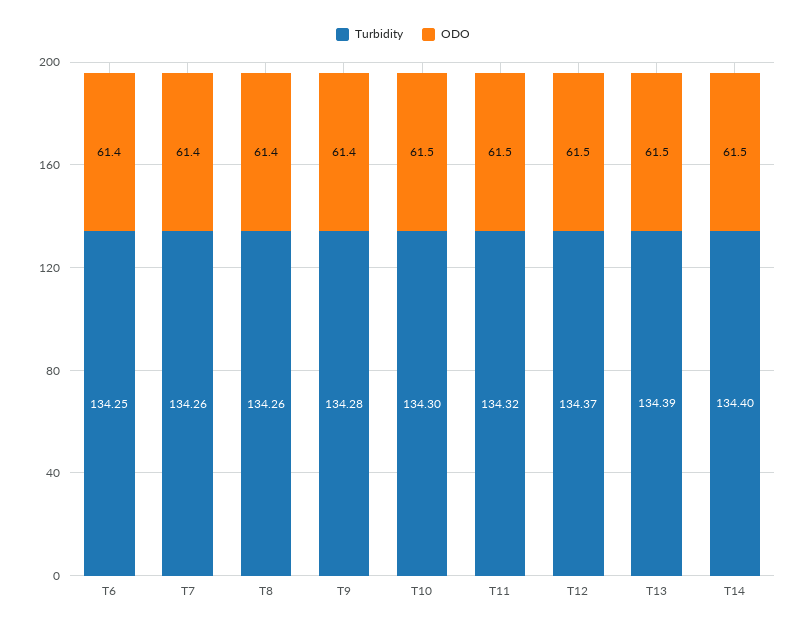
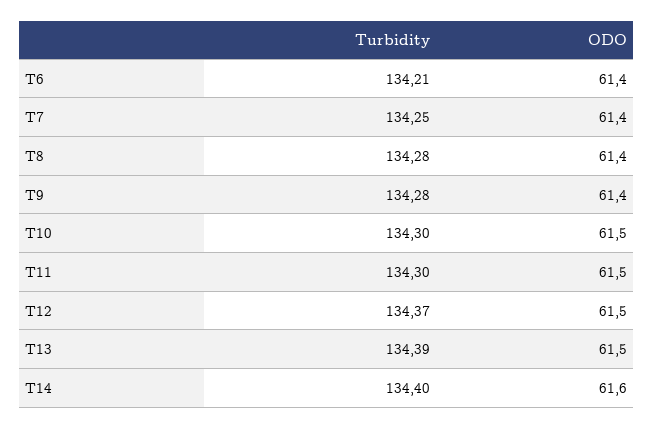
Turbidity, T6: 134.25 -> 134.21
Turbidity, T7: 134.26 -> 134.25
Turbidity, T8: 134.26 -> 134.28
Turbidity, T11: 134.32 -> 134.3
ODO, T14: 61.5 -> 61.6

